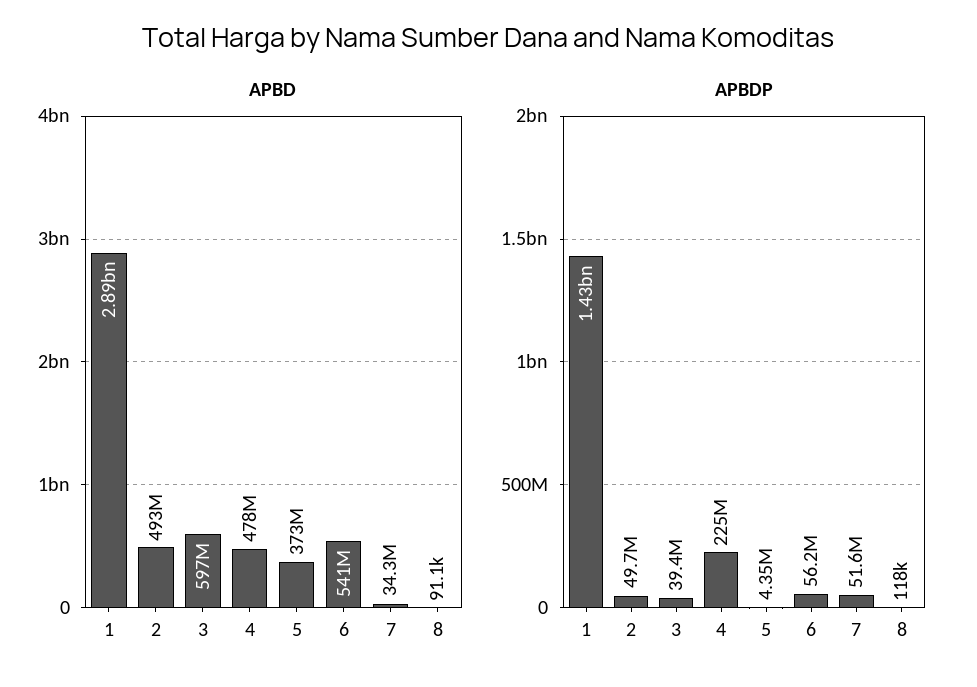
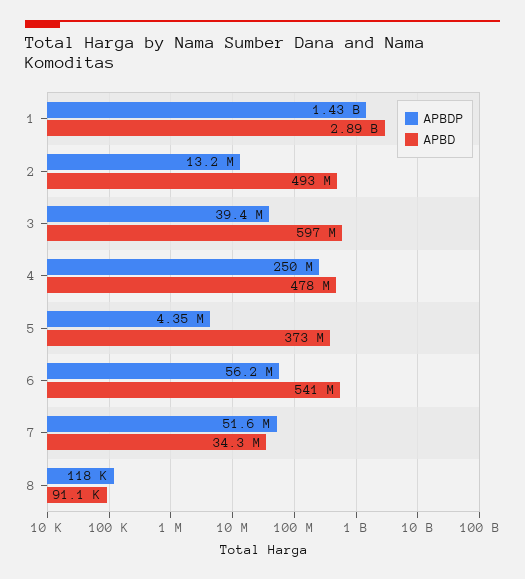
APBDP, 2: 49700000 -> 13200000
APBDP, 4: 225000000 -> 250000000

